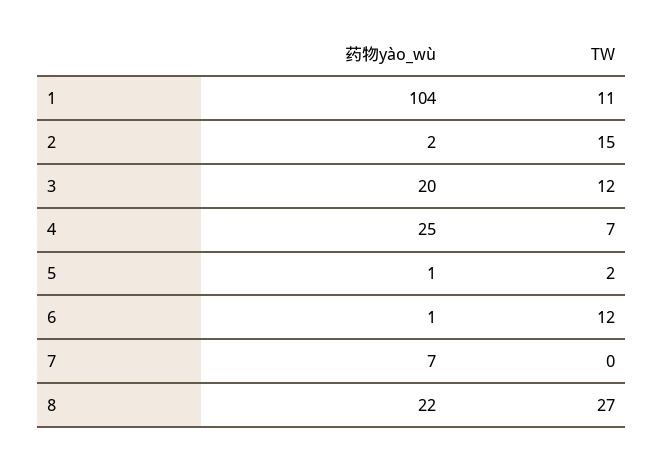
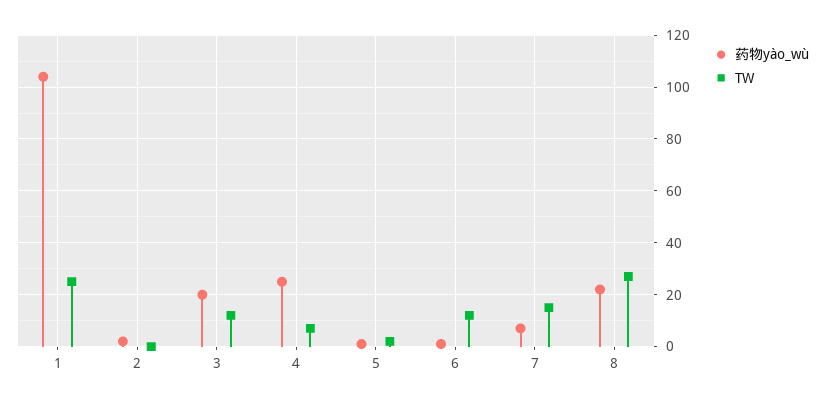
TW, 1: 11 -> 25
TW, 2: 15 -> 0
TW, 7: 0 -> 15

